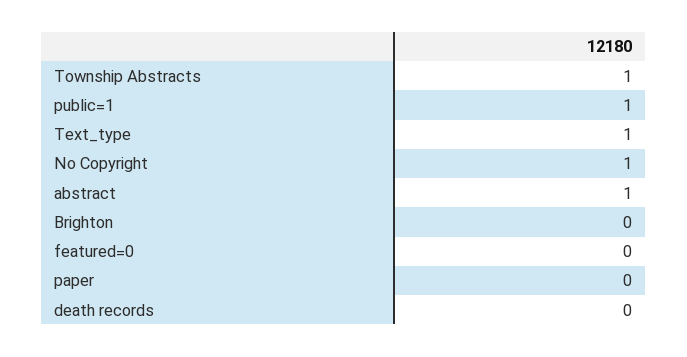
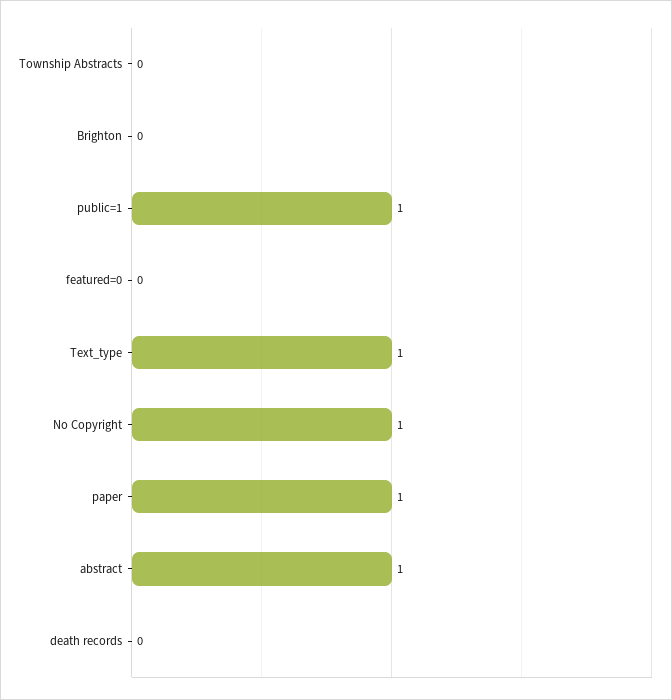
Township Abstracts: 1 -> 0
paper: 0 -> 1

